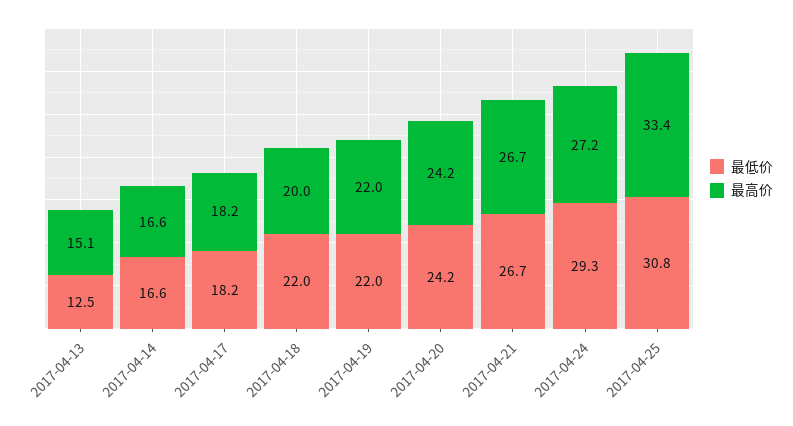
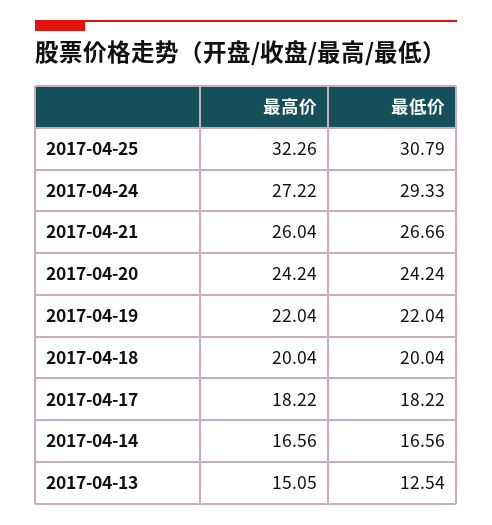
最低价, 2017-04-18: 22 -> 20.04
最高价, 2017-04-21: 26.7 -> 26.04
最高价, 2017-04-25: 33.4 -> 32.26

